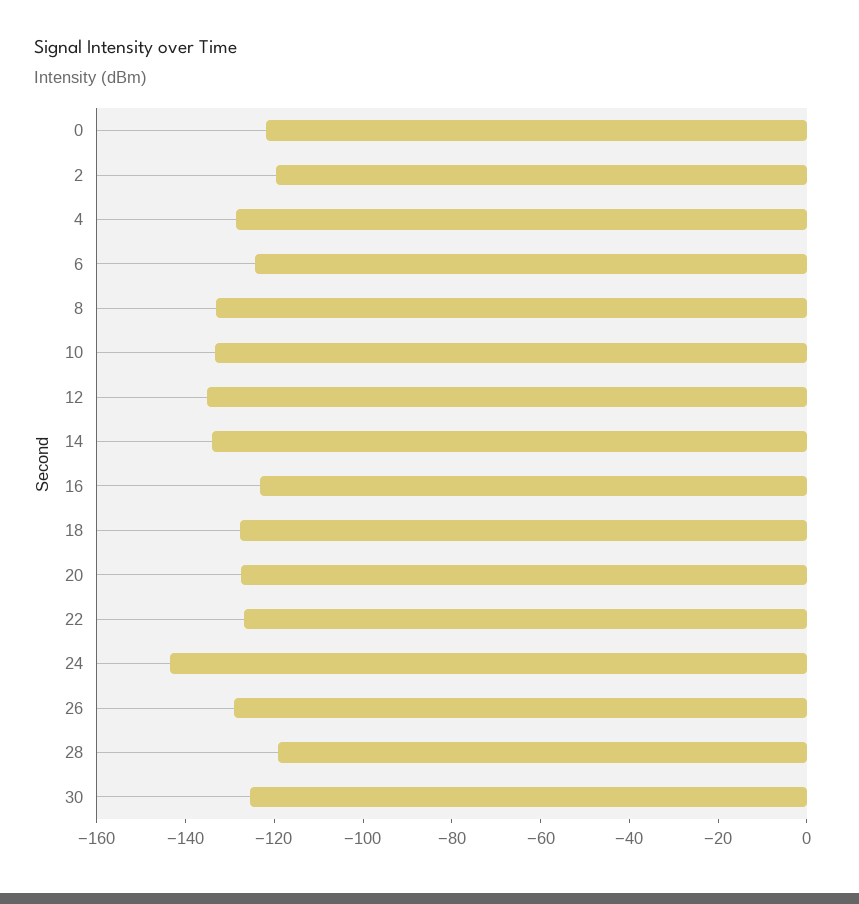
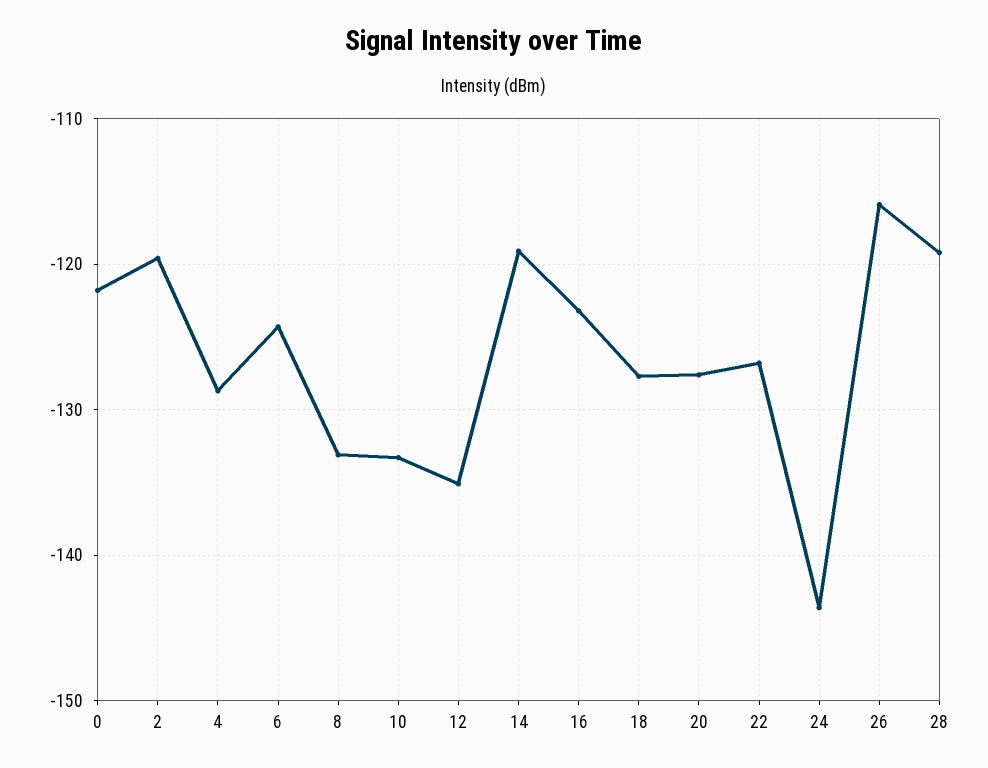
14: -135 -> -119
26: -130 -> -116
30: -125 -> none

